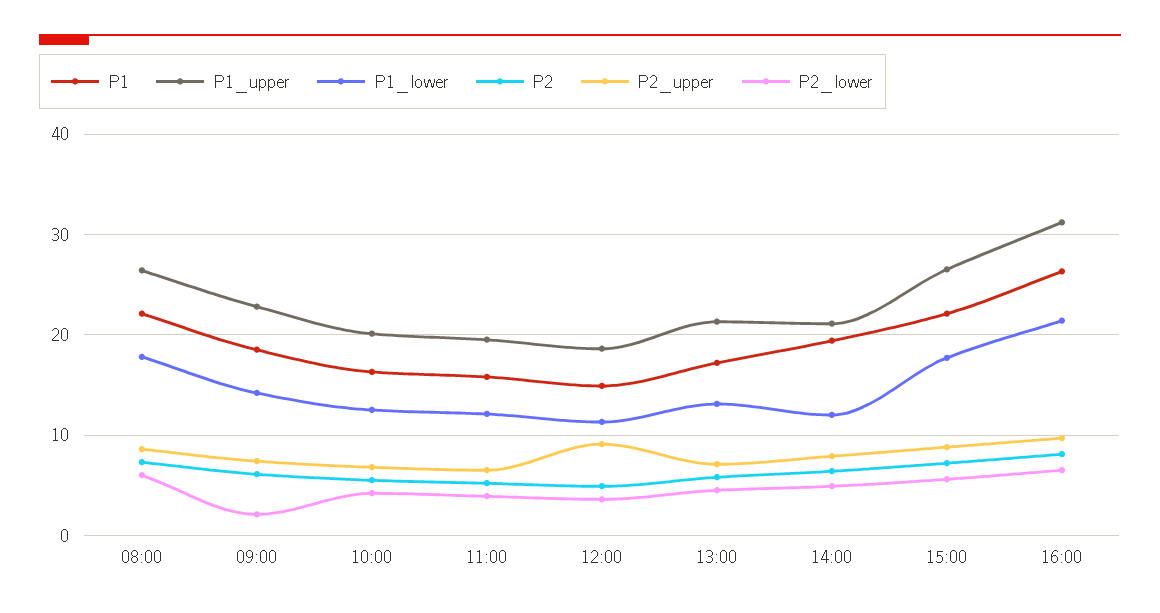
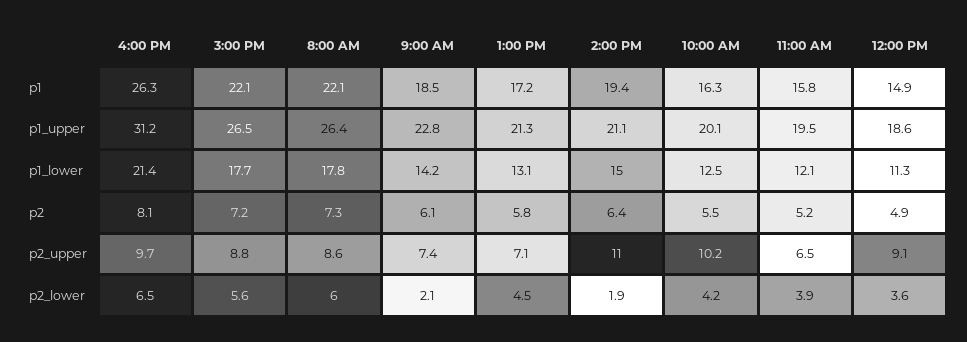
P2_upper, 10:00: 7 -> 10.2
P1_lower, 14:00: 12 -> 15
P2_upper, 14:00: 8 -> 11
P2_lower, 14:00: 5 -> 1.9

